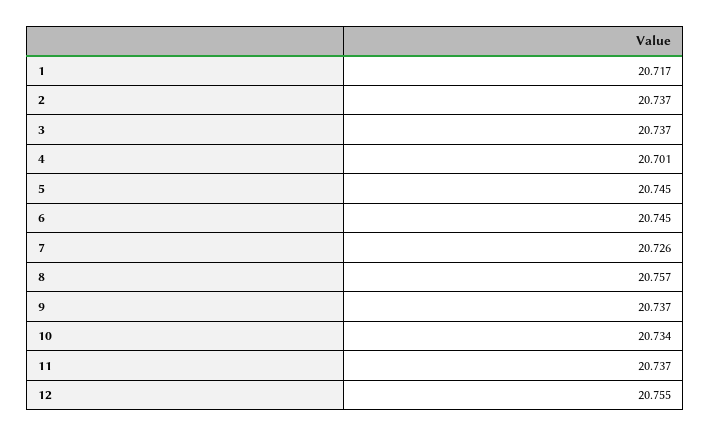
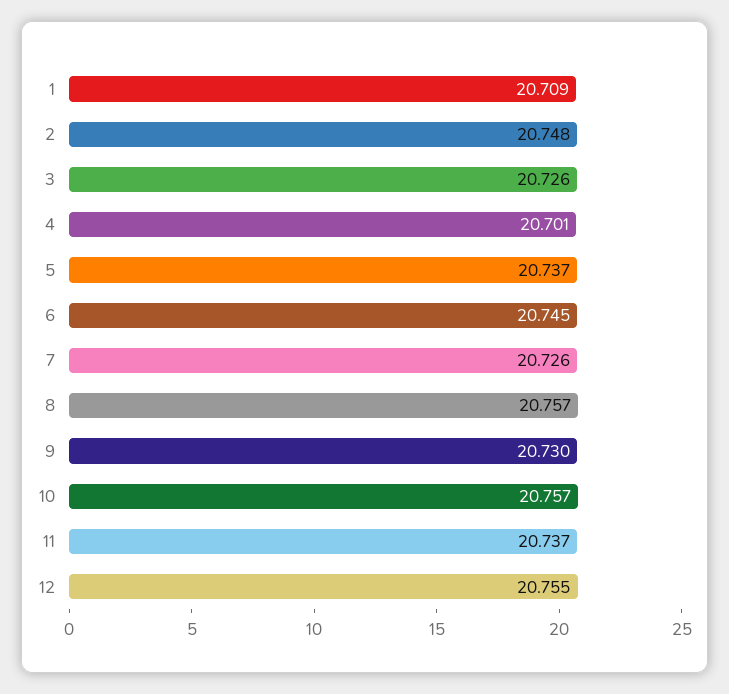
1: 20.717 -> 20.709
2: 20.737 -> 20.748
3: 20.737 -> 20.726
5: 20.745 -> 20.737
9: 20.737 -> 20.73
10: 20.734 -> 20.757

